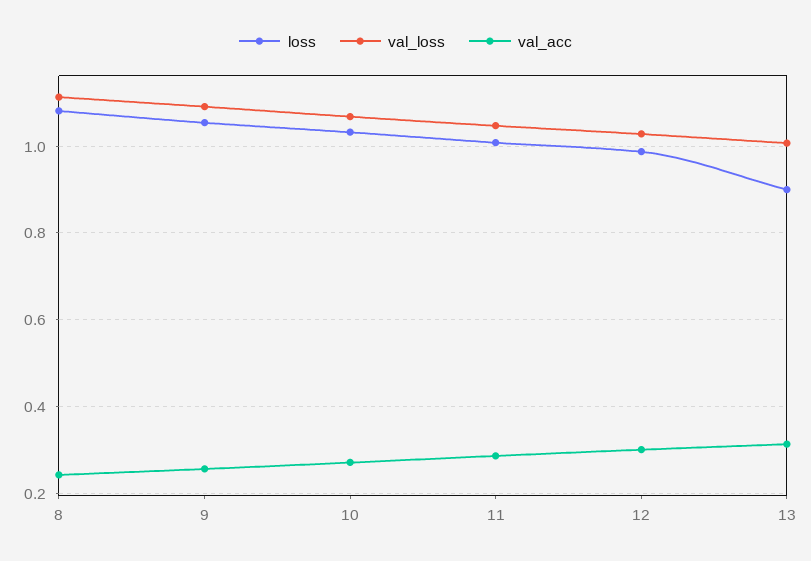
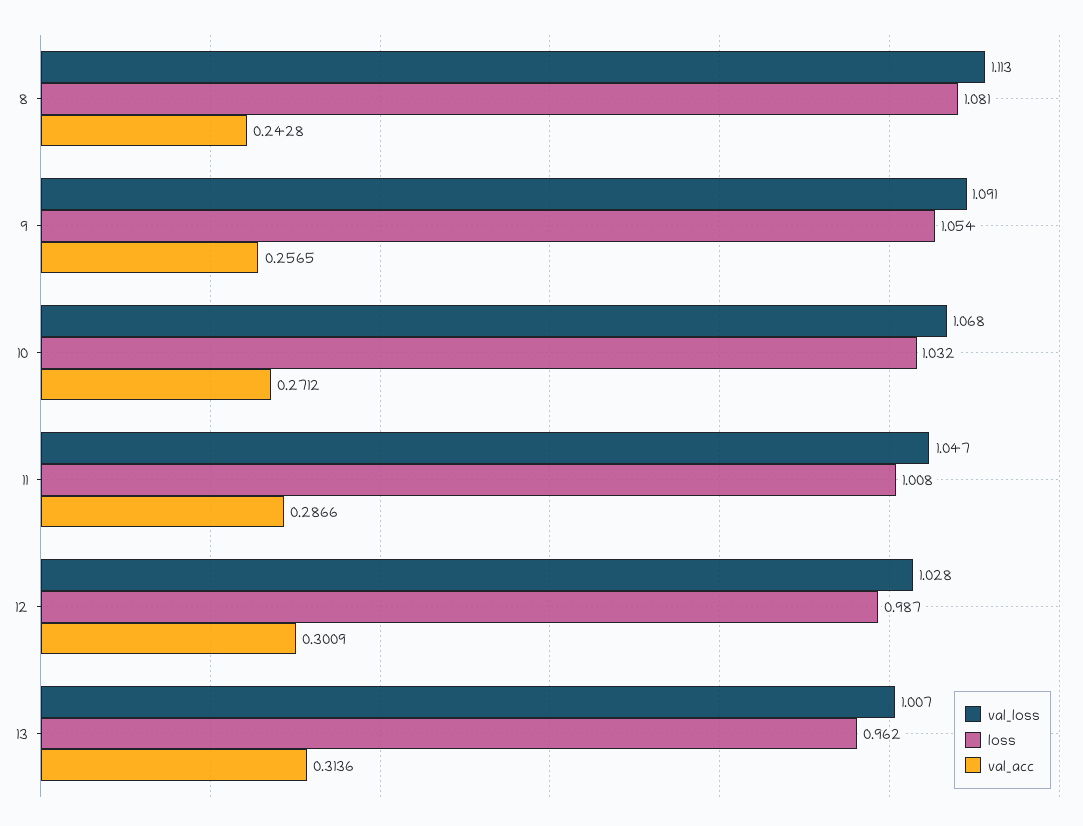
loss, 13: 0.9 -> 0.962

